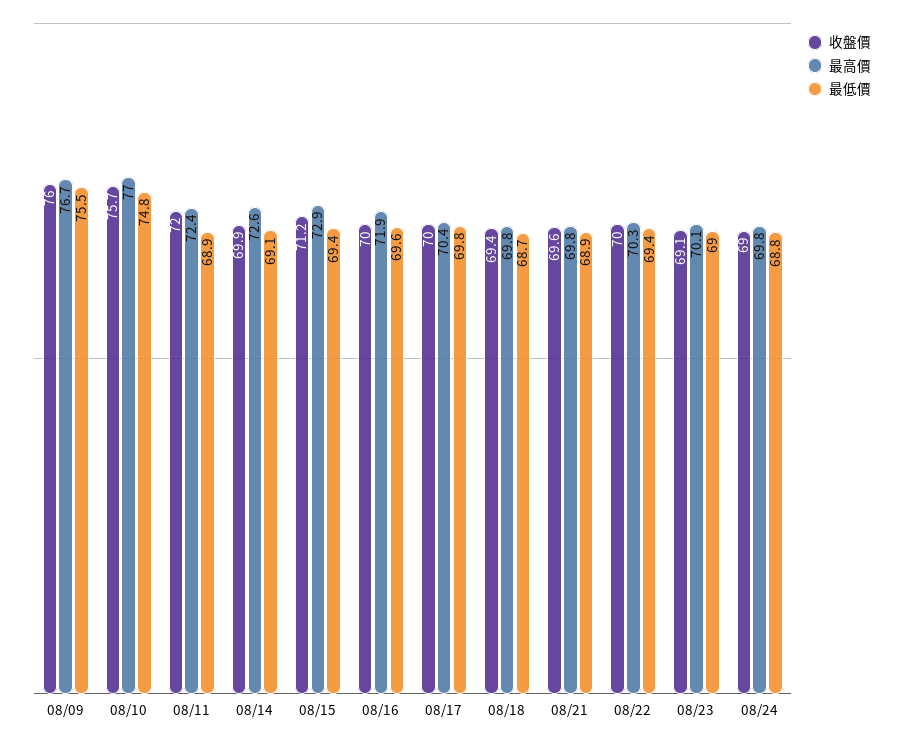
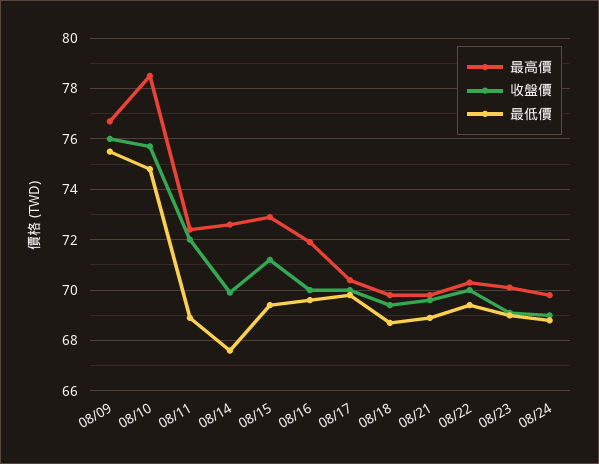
最高價, 08/10: 77 -> 78.5
最低價, 08/14: 69.1 -> 67.5

